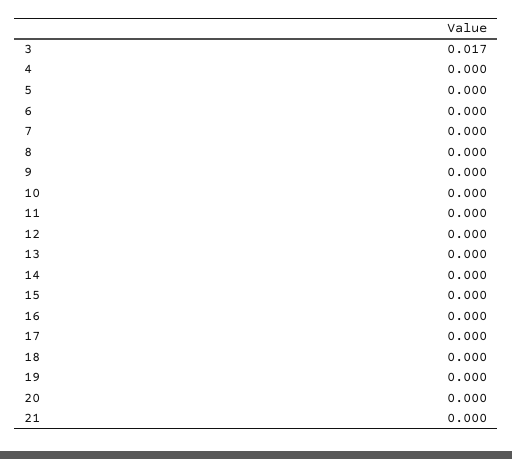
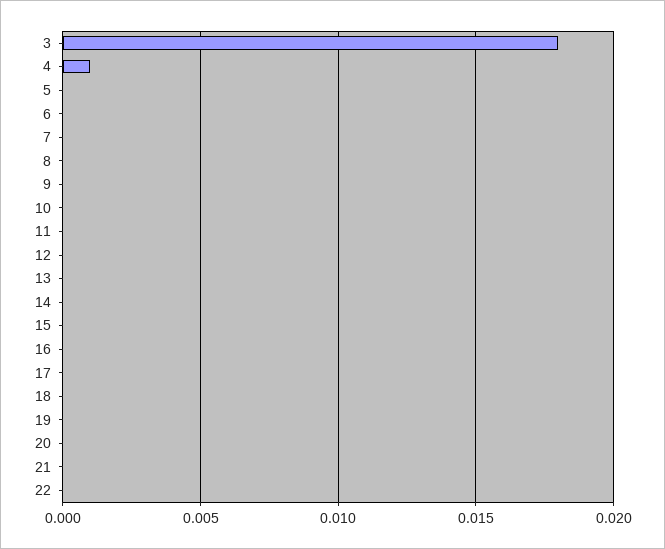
3: 0.017 -> 0.018
4: 0 -> 0.001
22: none -> 0

